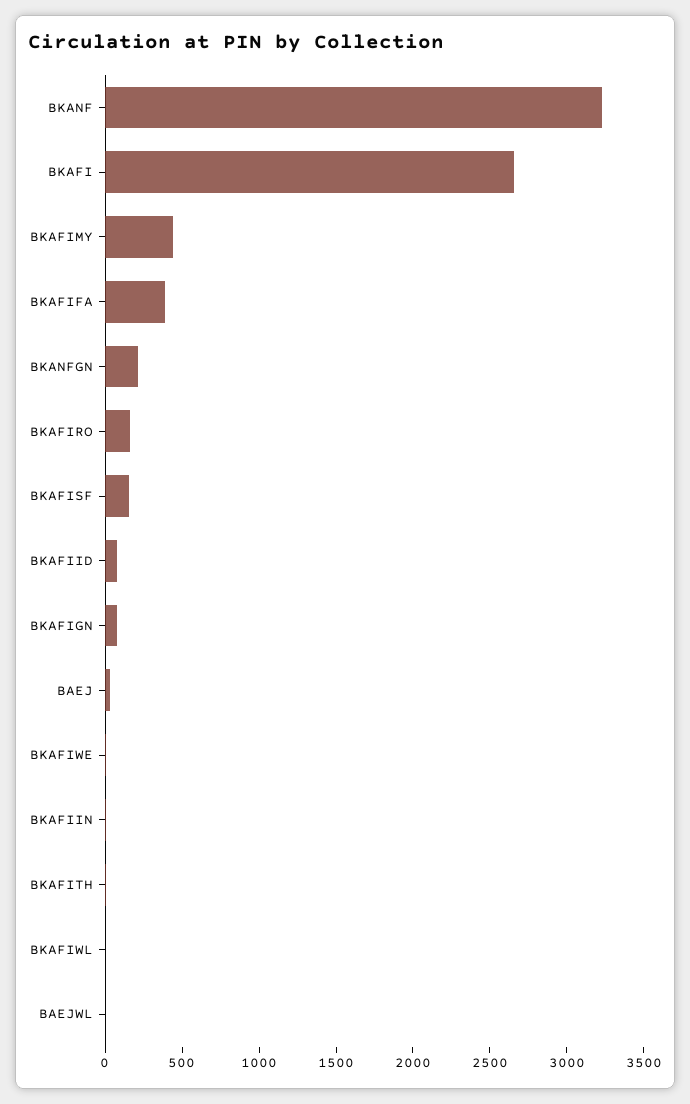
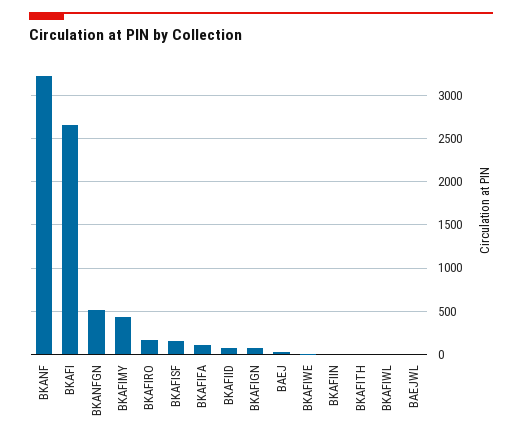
BKAFIFA: 400 -> 100
BKANFGN: 200 -> 500

